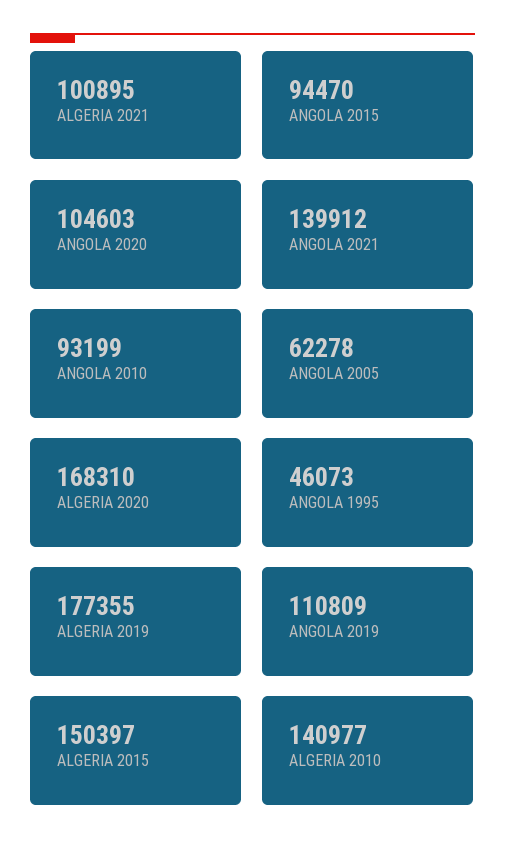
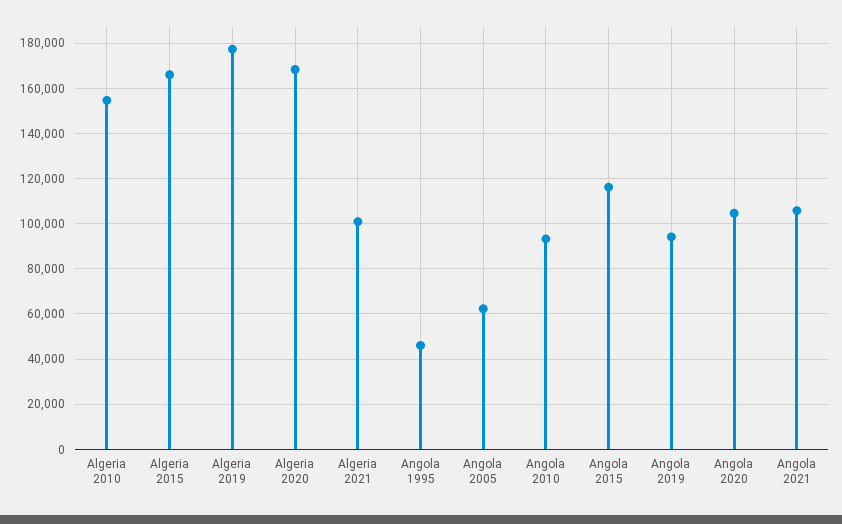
ANGOLA 2015: 94470 -> 115000
ANGOLA 2021: 139912 -> 105000
ANGOLA 2019: 110809 -> 95000
ALGERIA 2015: 150397 -> 165000
ALGERIA 2010: 140977 -> 155000

